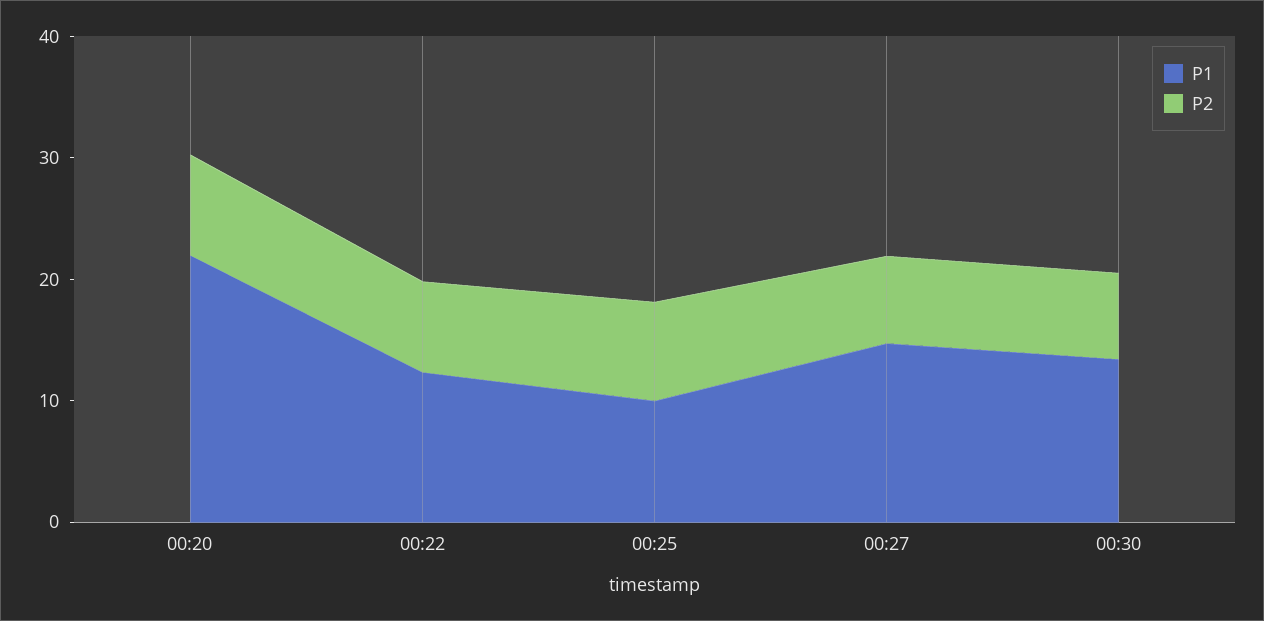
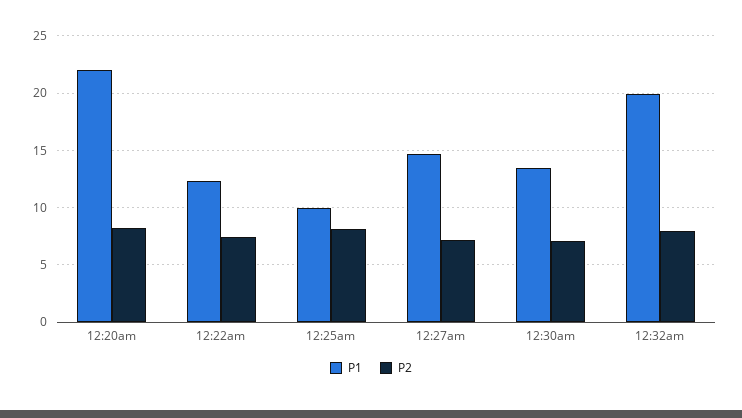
P1, 12:32am: none -> 20
P2, 12:32am: none -> 8

